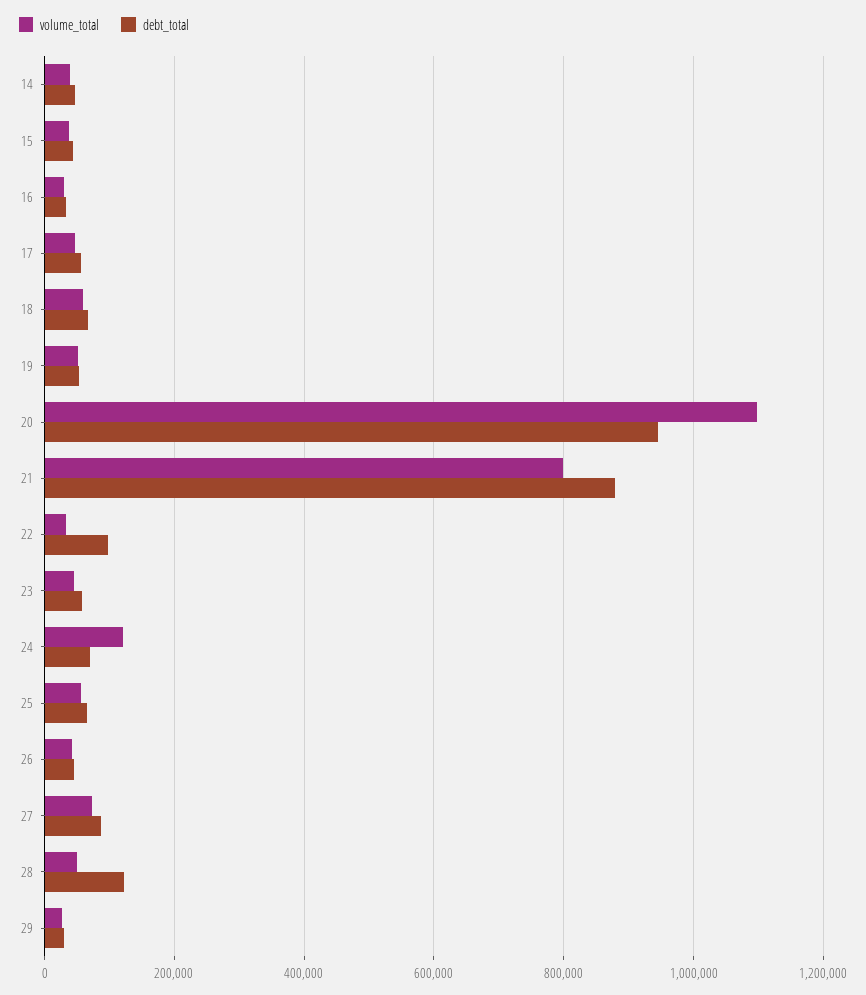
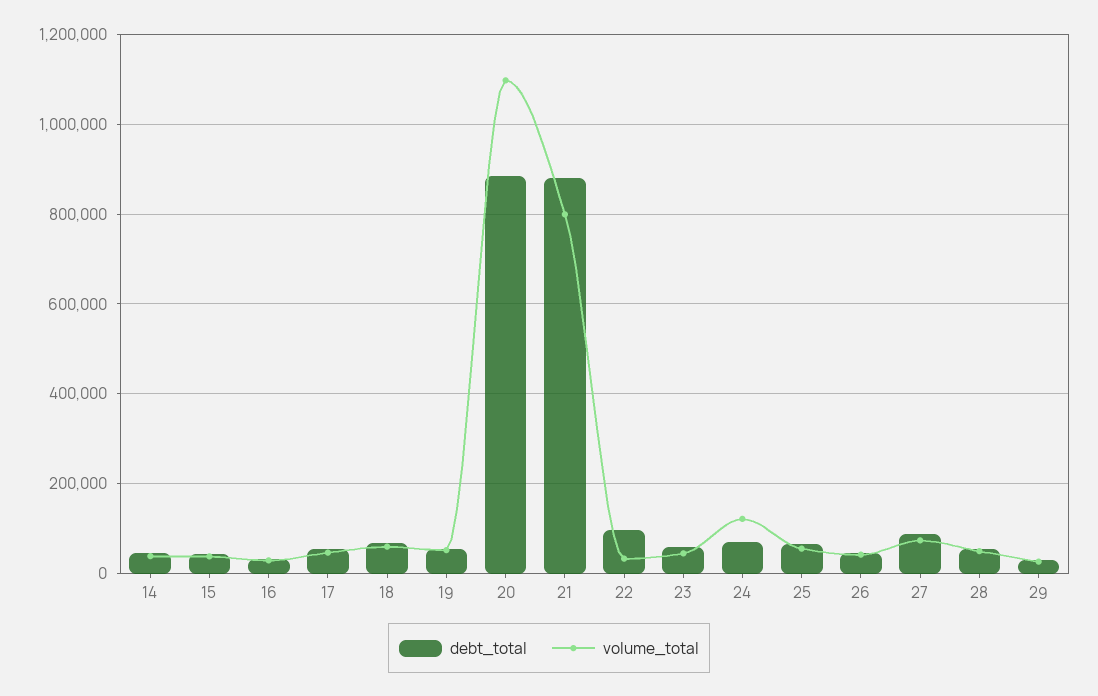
debt_total, 20: 940000 -> 880000
debt_total, 28: 120000 -> 60000

